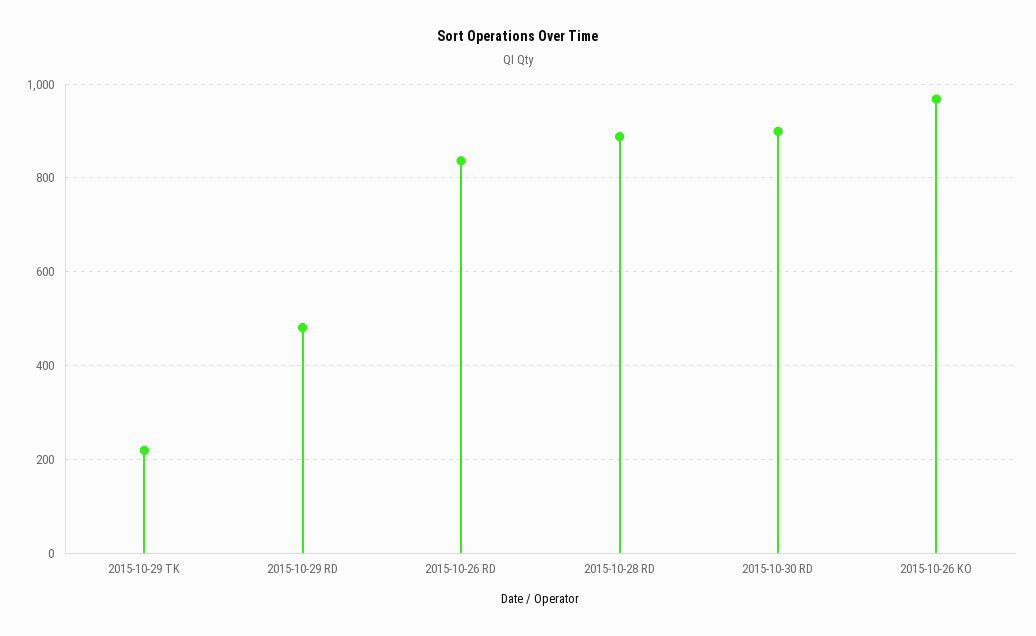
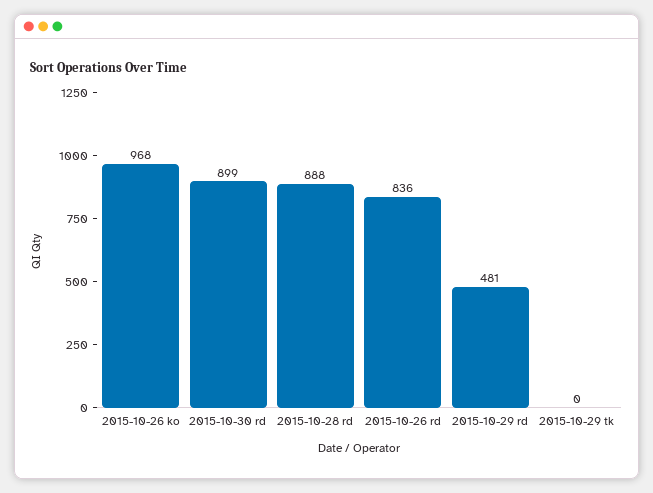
2015-10-29 TK: 220 -> 0

